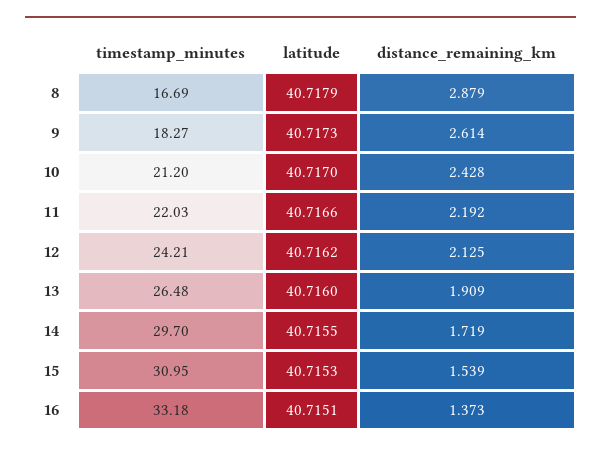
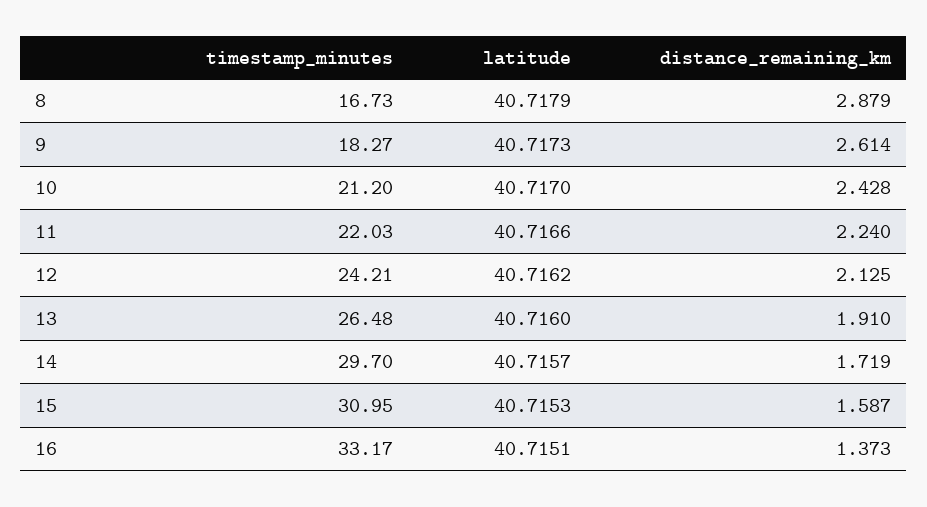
timestamp_minutes, 8: 16.69 -> 16.73
distance_remaining_km, 11: 2.192 -> 2.24
distance_remaining_km, 13: 1.909 -> 1.91
latitude, 14: 40.7155 -> 40.7157
distance_remaining_km, 15: 1.539 -> 1.587
timestamp_minutes, 16: 33.18 -> 33.17

